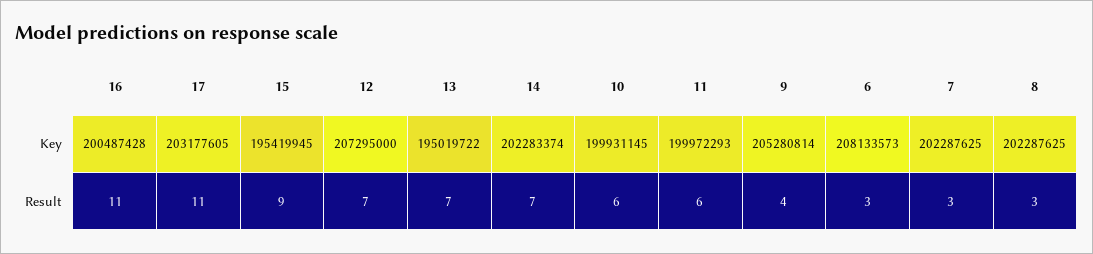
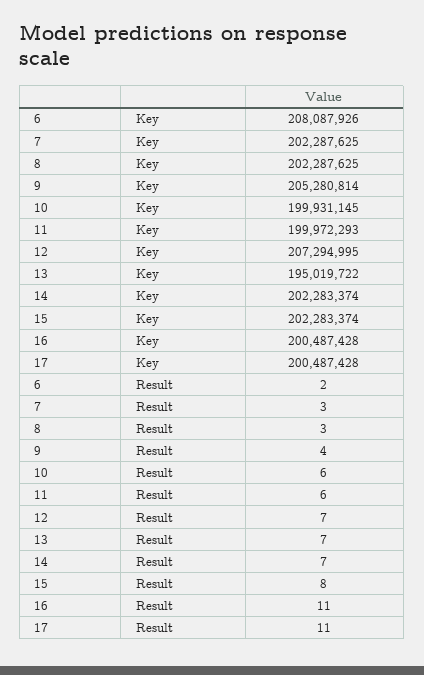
17, Key: 203177605 -> 200487428
15, Key: 195419945 -> 202283374
12, Key: 207295000 -> 207294995
6, Key: 208133573 -> 208087926
15, Result: 9 -> 8
6, Result: 3 -> 2

